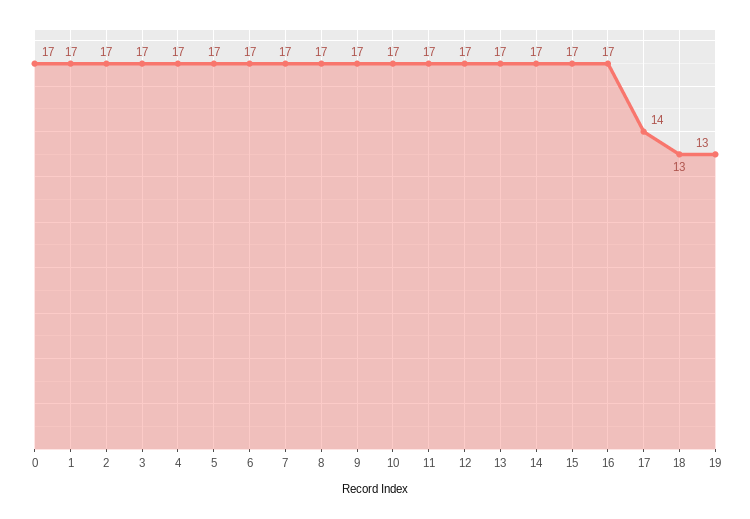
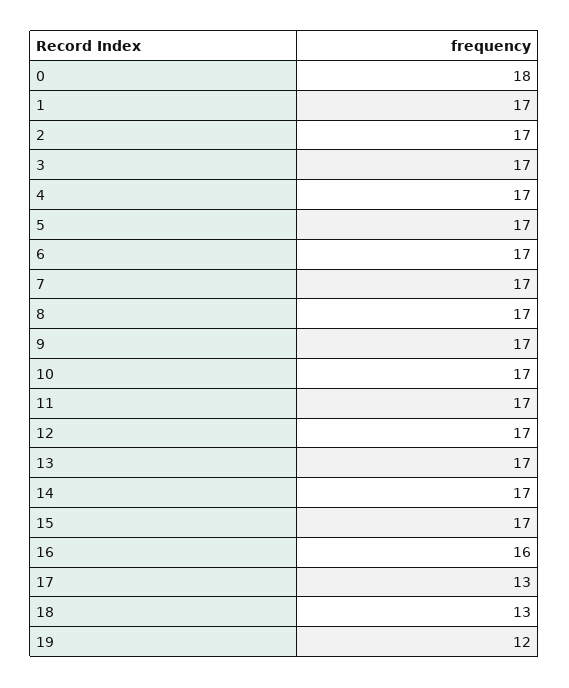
0: 17 -> 18
16: 17 -> 16
17: 14 -> 13
19: 13 -> 12

